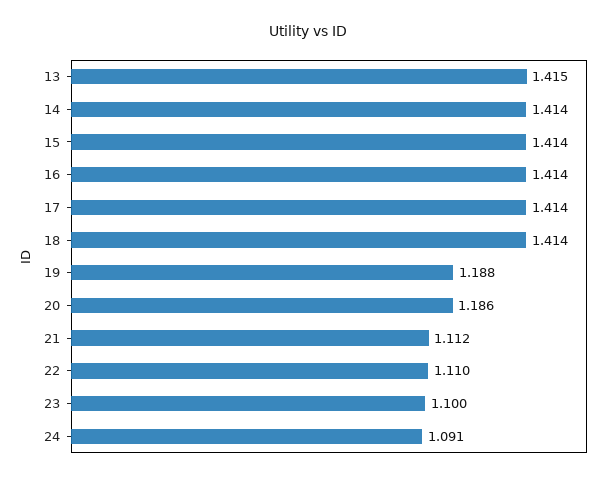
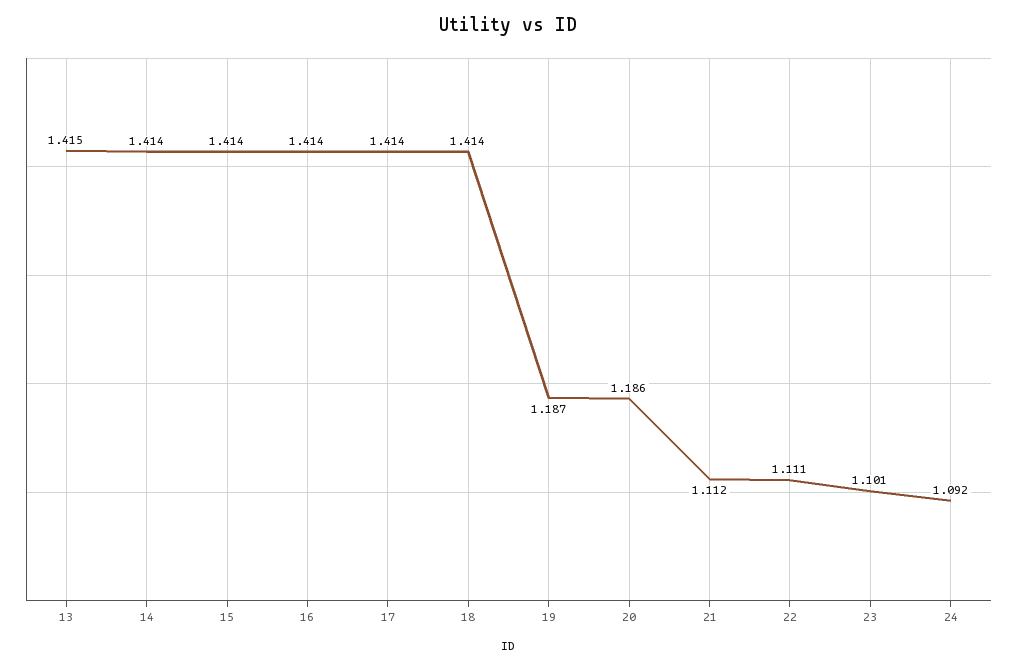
19: 1.188 -> 1.187
22: 1.11 -> 1.111
23: 1.1 -> 1.101
24: 1.091 -> 1.092

